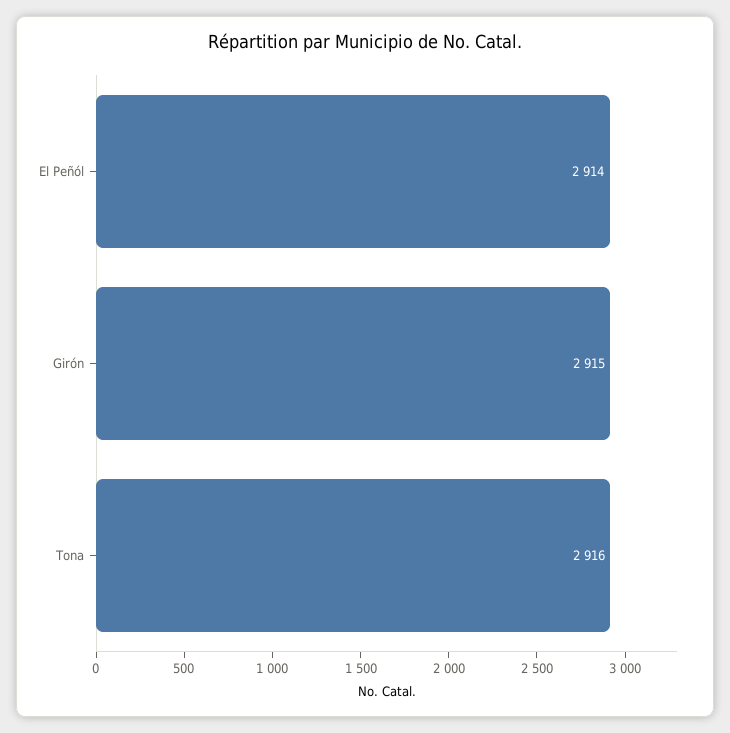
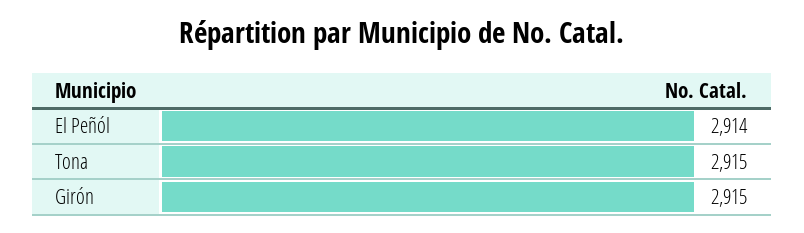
Tona: 2916 -> 2915

